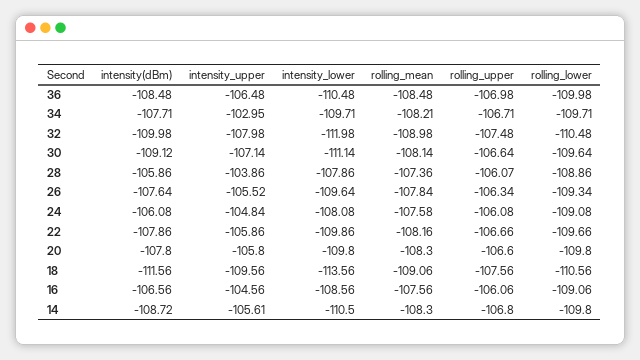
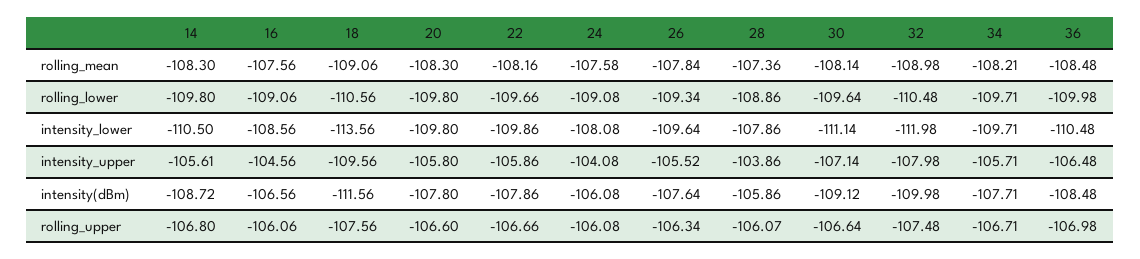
intensity_upper, 34: -102.95 -> -105.71
intensity_upper, 24: -104.84 -> -104.08

